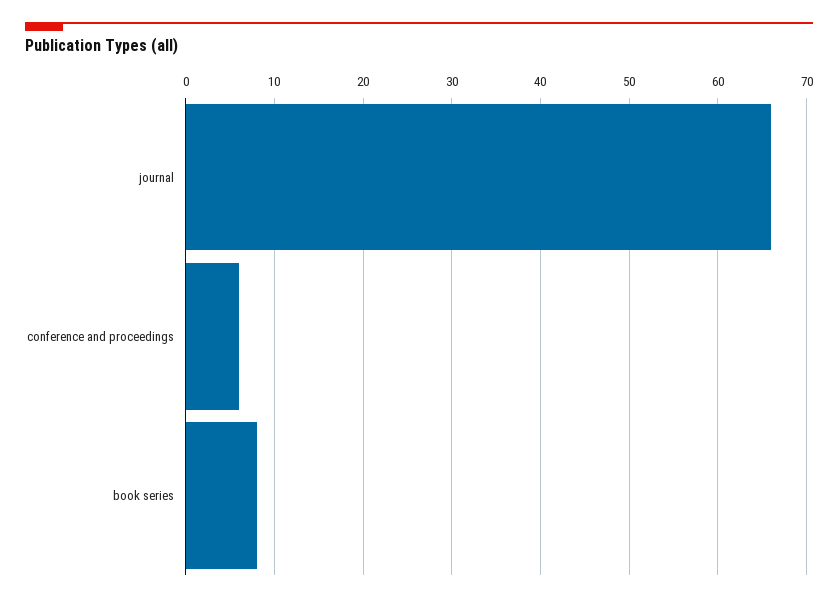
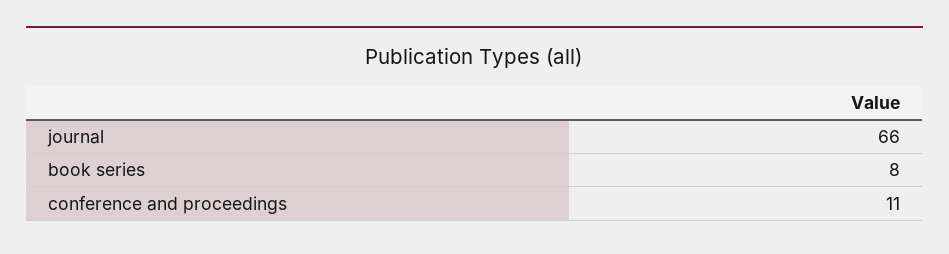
conference and proceedings: 6 -> 11

